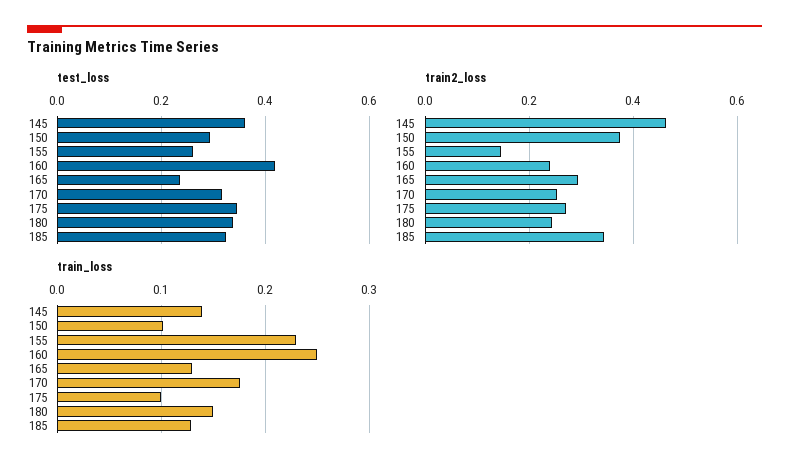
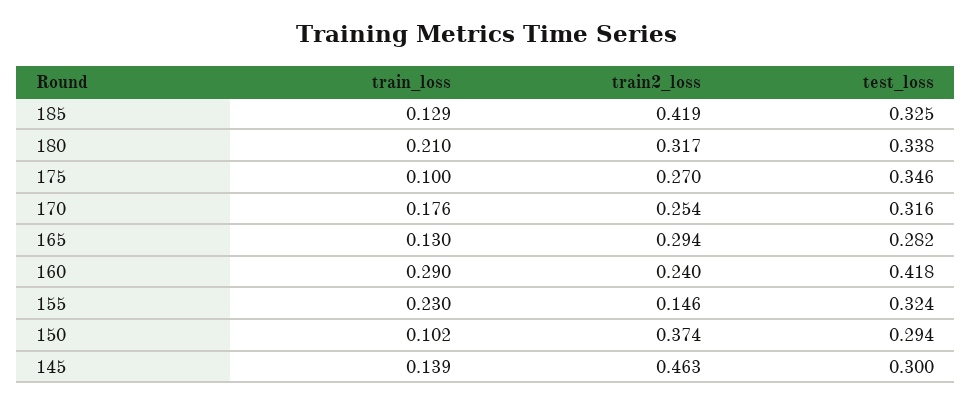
test_loss, 145: 0.36 -> 0.3
test_loss, 155: 0.26 -> 0.324
test_loss, 165: 0.24 -> 0.282
train2_loss, 180: 0.24 -> 0.317
train2_loss, 185: 0.34 -> 0.419
train_loss, 160: 0.25 -> 0.29
train_loss, 180: 0.15 -> 0.21

